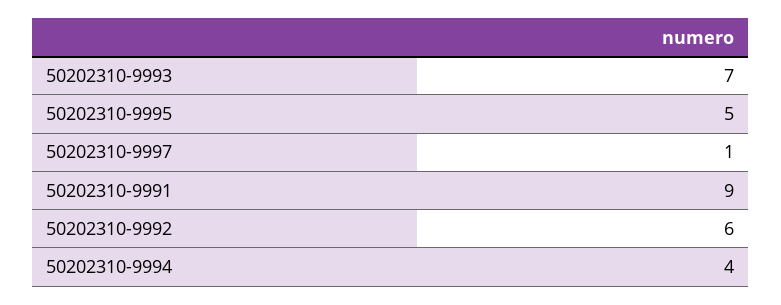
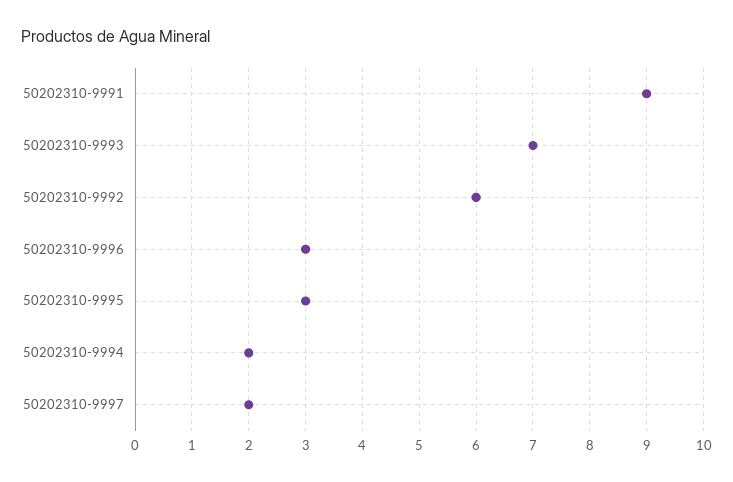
50202310-9995: 5 -> 3
50202310-9997: 1 -> 2
50202310-9994: 4 -> 2
50202310-9996: none -> 3

